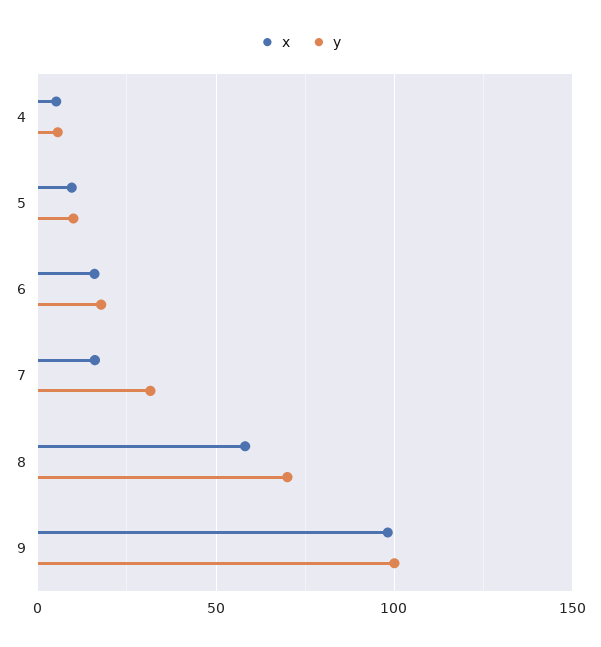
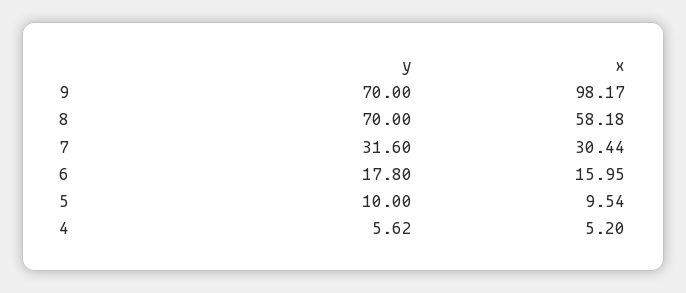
x, 7: 15 -> 30.44
y, 9: 100 -> 70

